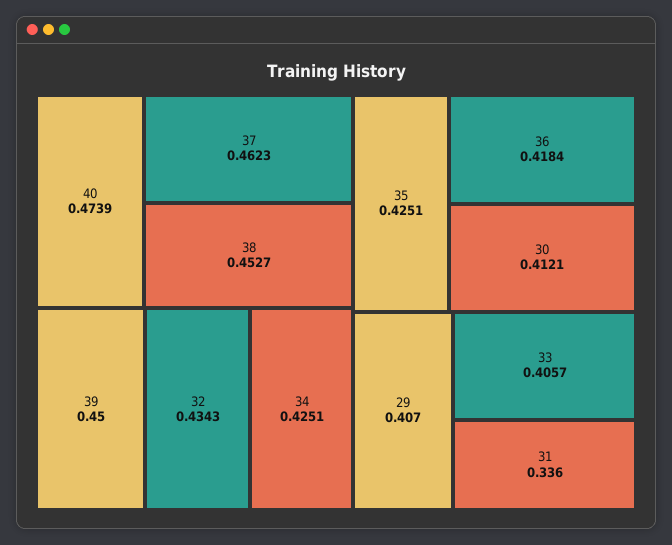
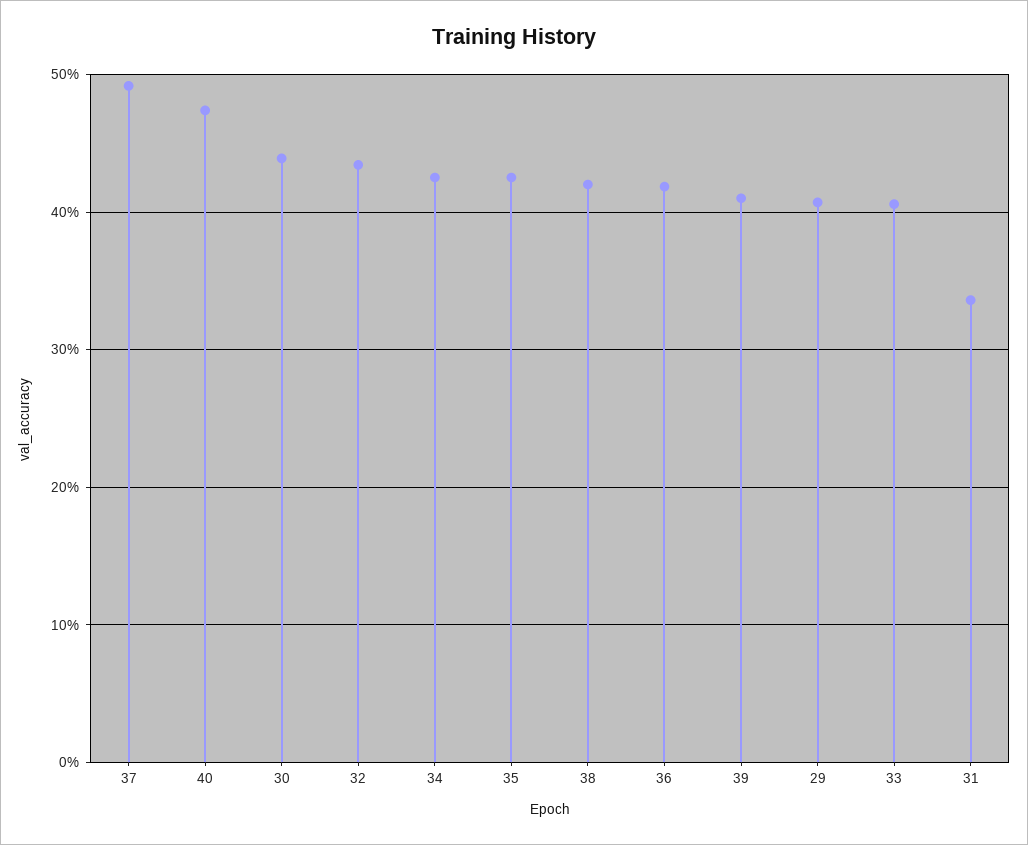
37: 0.4623 -> 0.49
38: 0.4527 -> 0.42
39: 0.45 -> 0.41
30: 0.4121 -> 0.44

